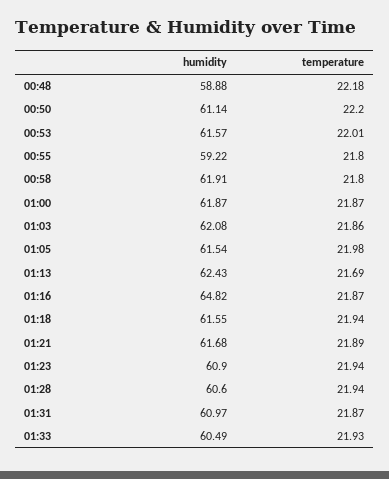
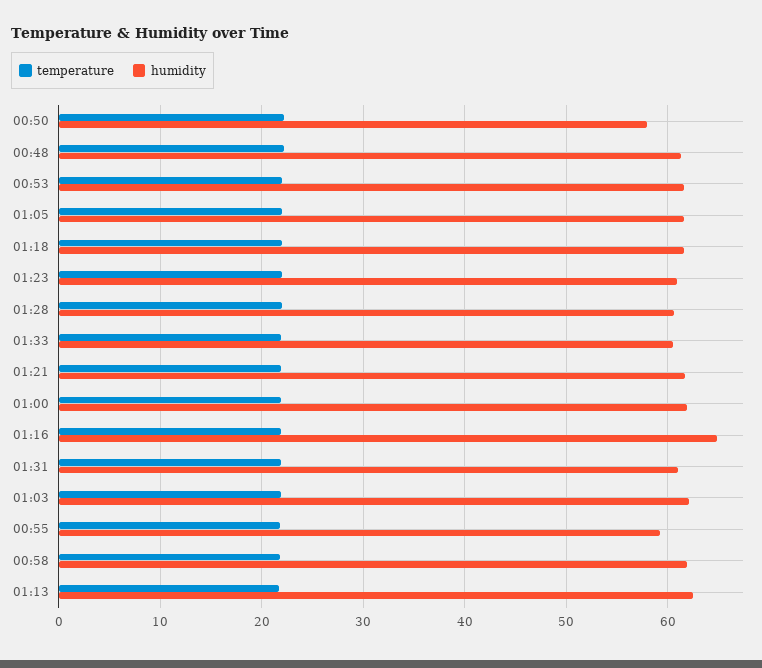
humidity, 00:48: 58.88 -> 61
humidity, 00:50: 61.14 -> 58

